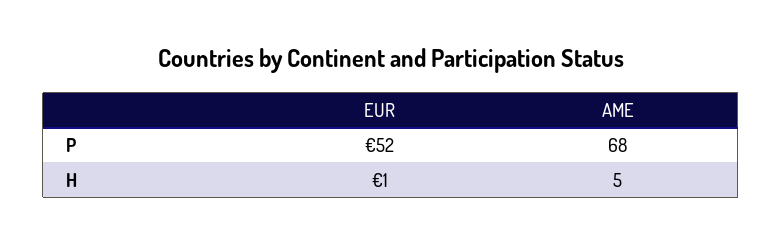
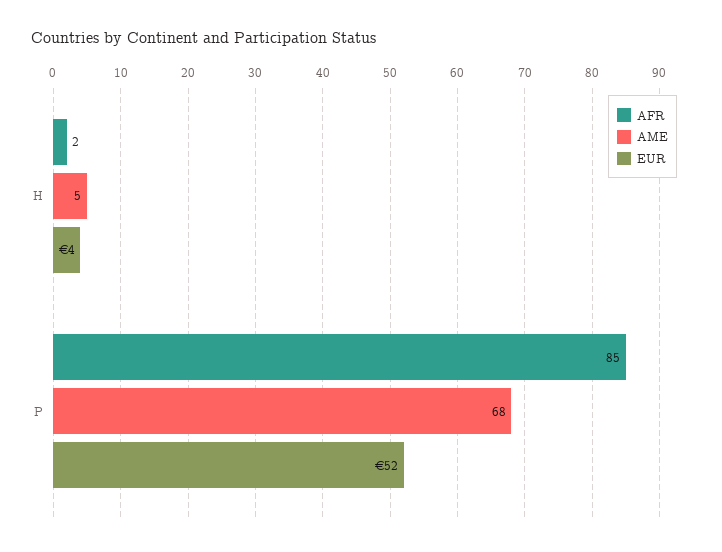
EUR, H: 1 -> 4
AFR, H: none -> 2
AFR, P: none -> 85

